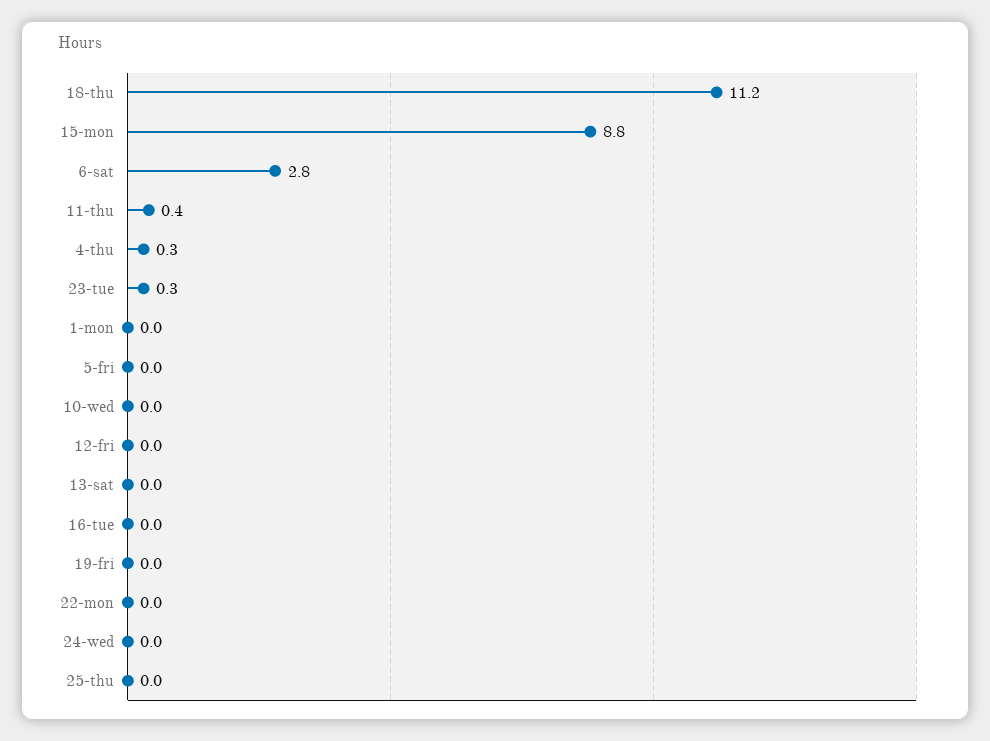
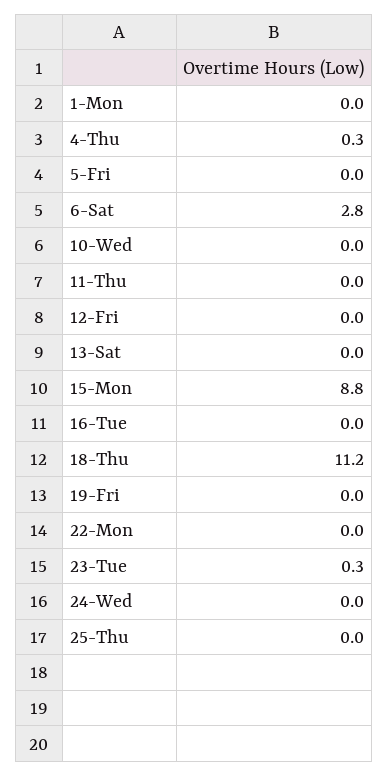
11-thu: 0.4 -> 0

